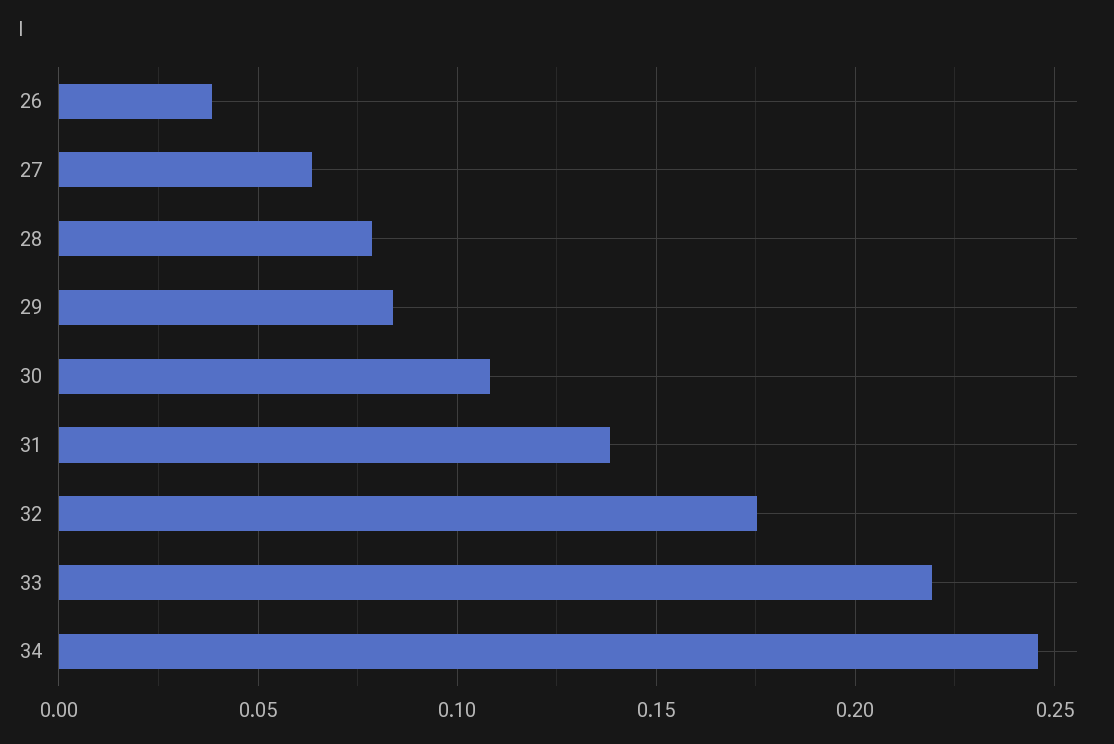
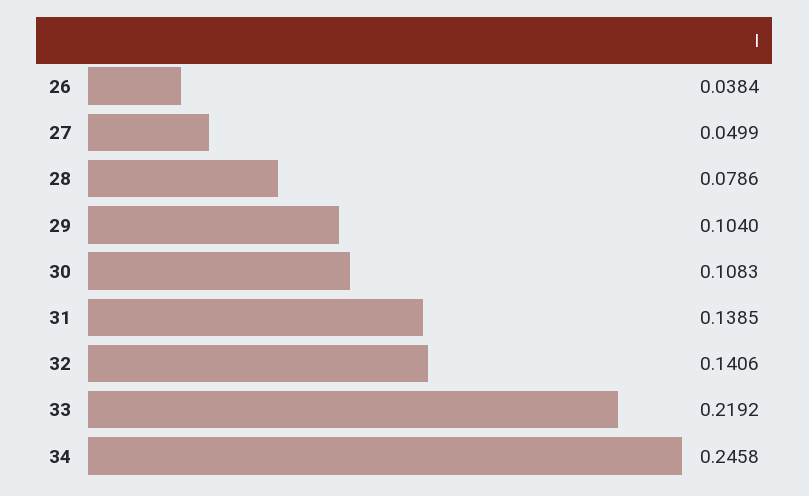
27: 0.065 -> 0.0499
29: 0.085 -> 0.104
32: 0.175 -> 0.1406

